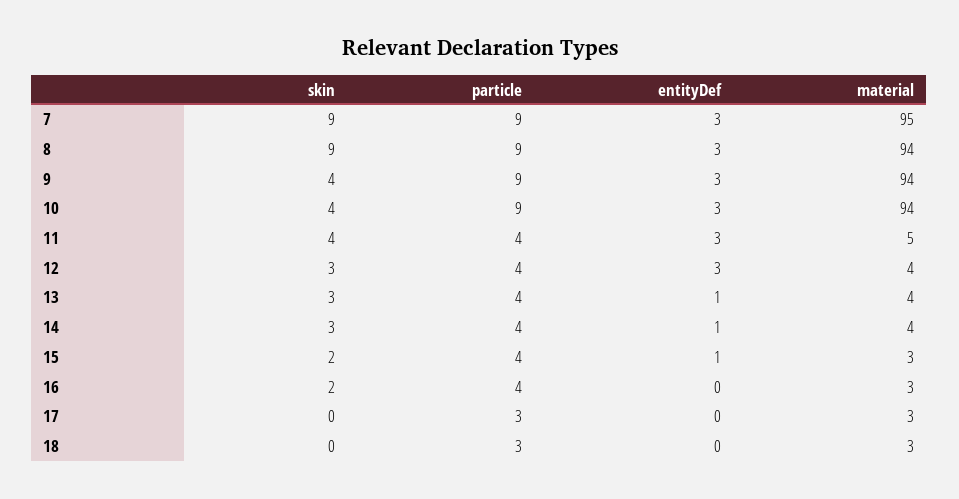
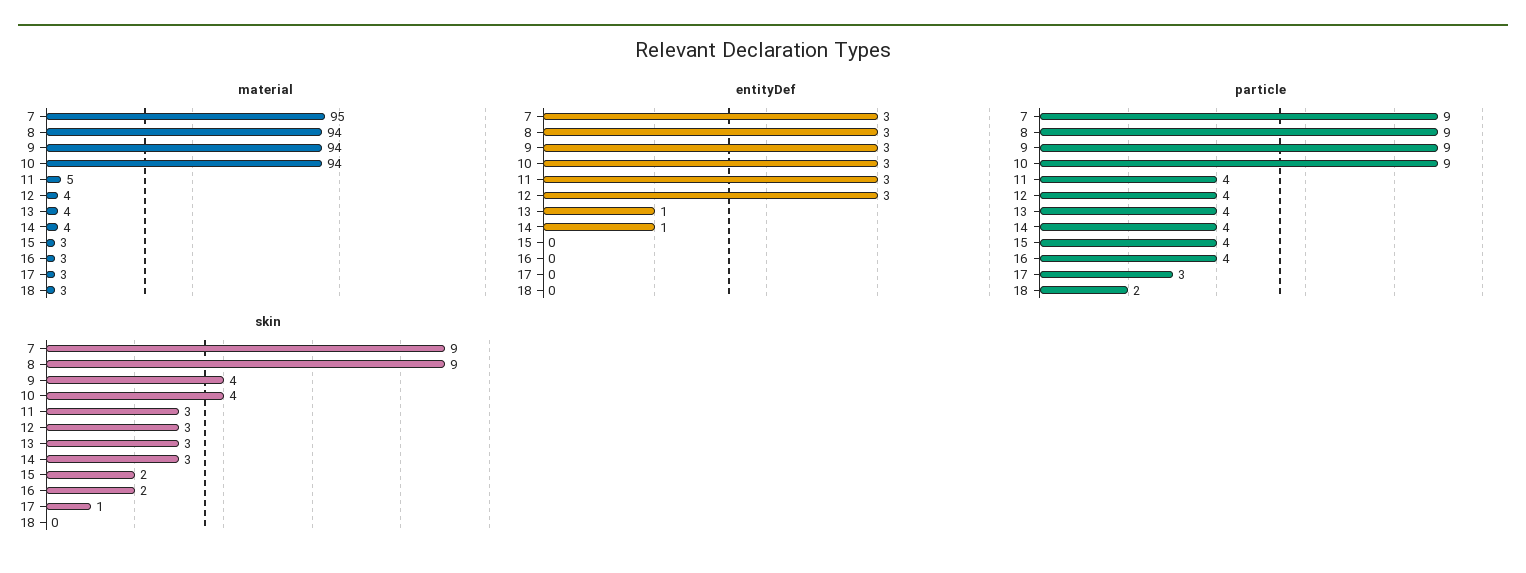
skin, 11: 4 -> 3
entityDef, 15: 1 -> 0
skin, 17: 0 -> 1
particle, 18: 3 -> 2

